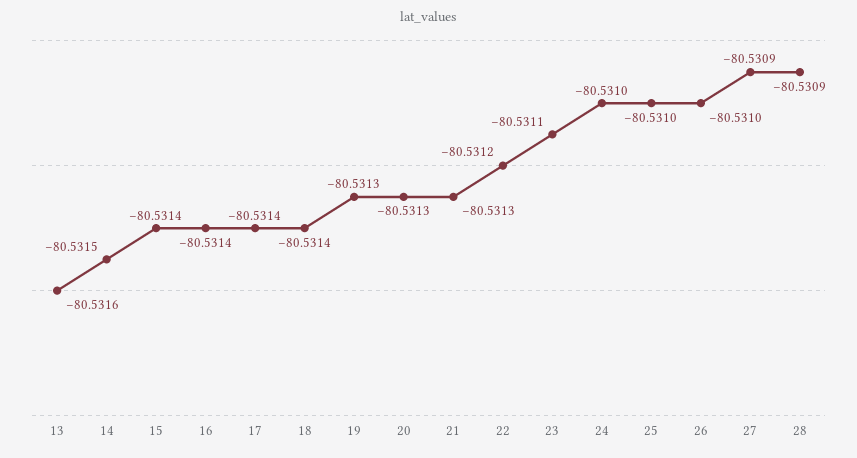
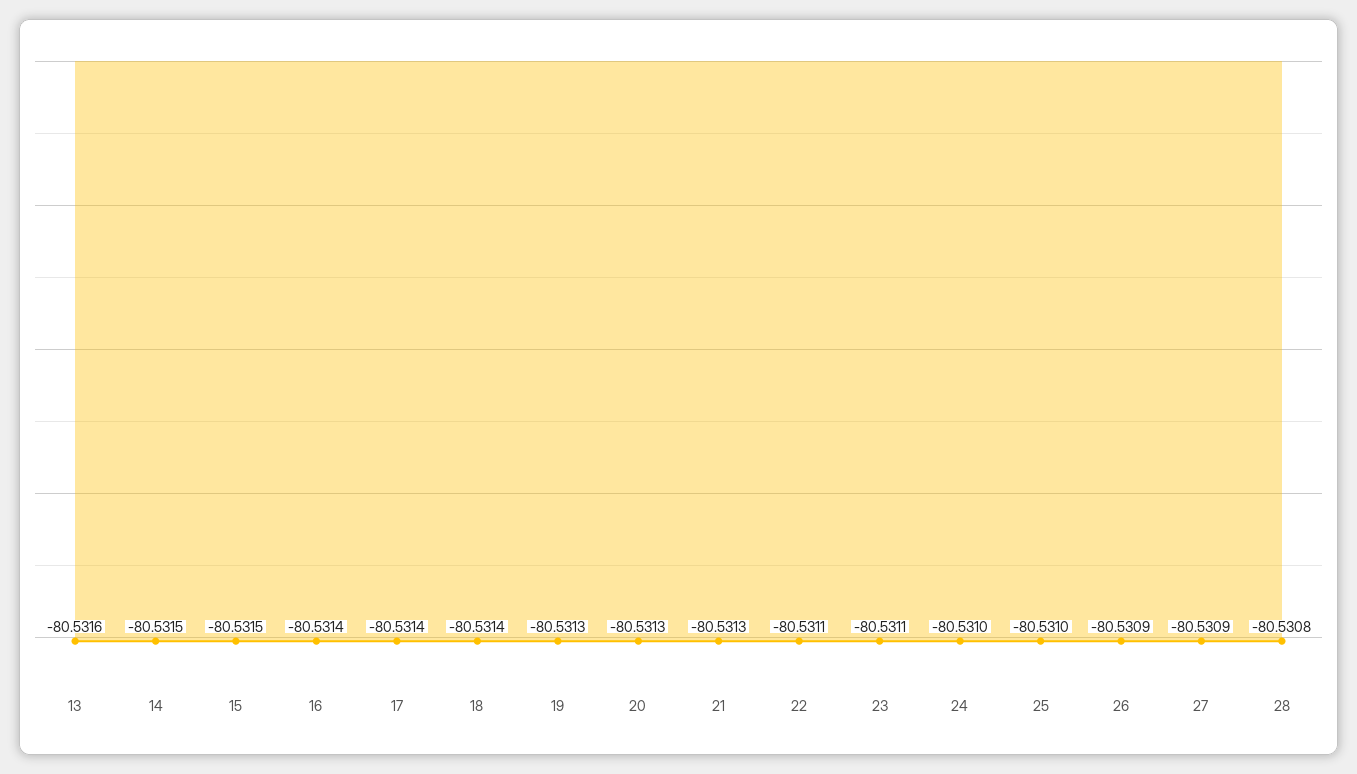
15: -80.5314 -> -80.5315
22: -80.5312 -> -80.5311
26: -80.531 -> -80.5309
28: -80.5309 -> -80.5308

